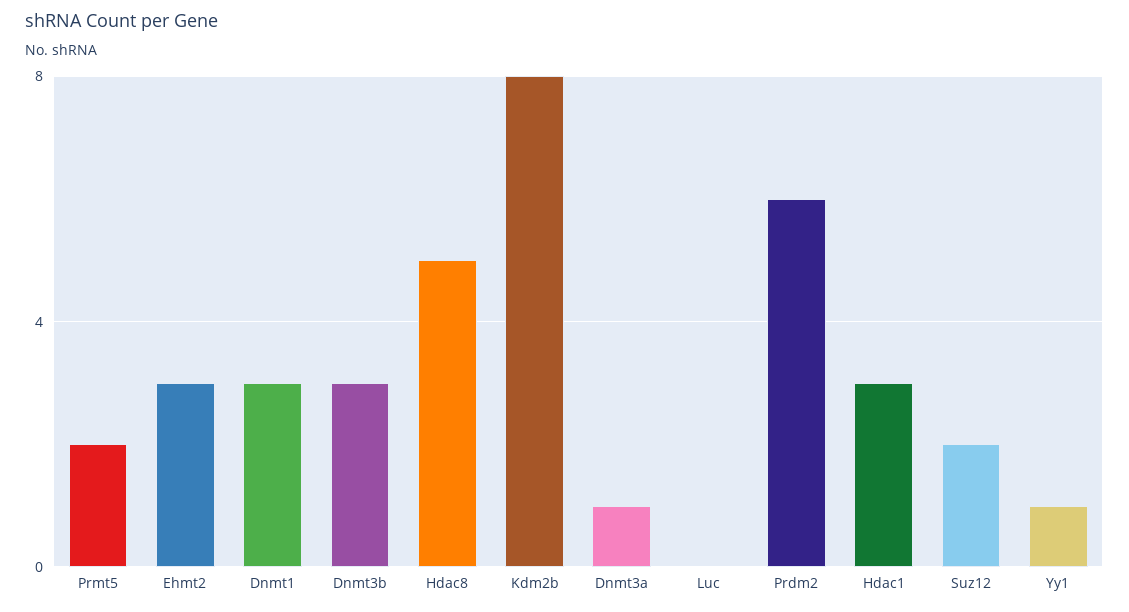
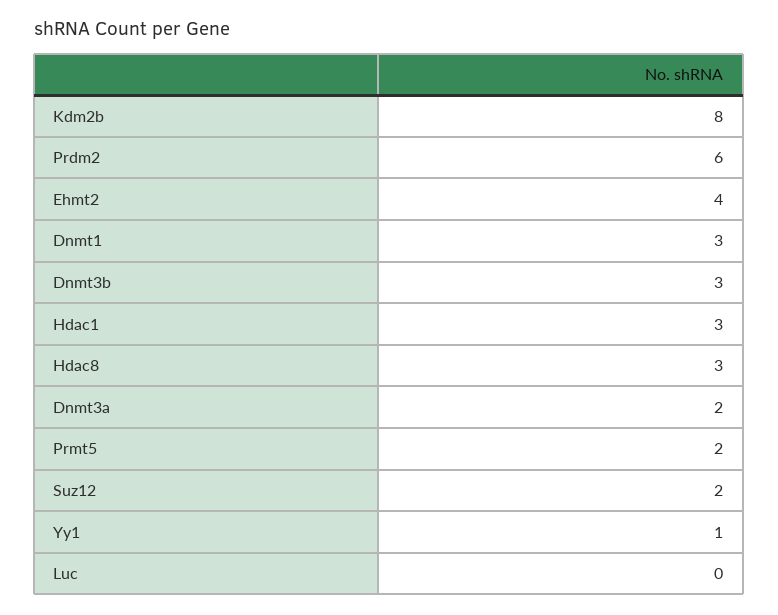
Ehmt2: 3 -> 4
Hdac8: 5 -> 3
Dnmt3a: 1 -> 2

